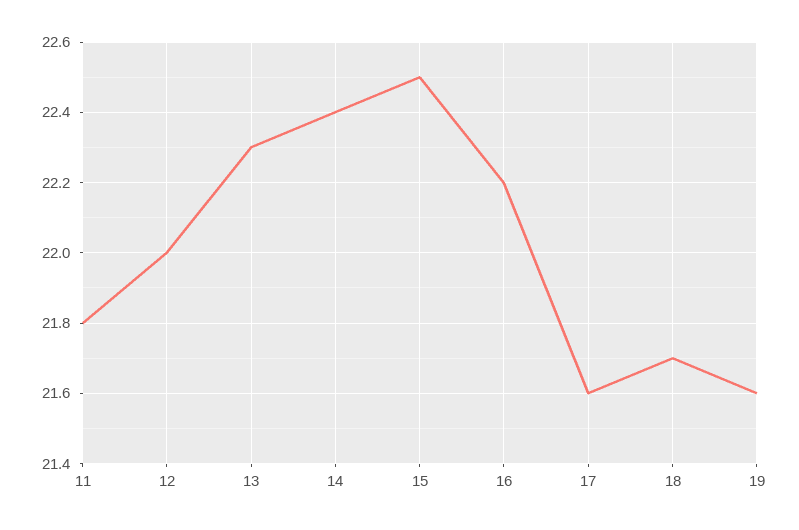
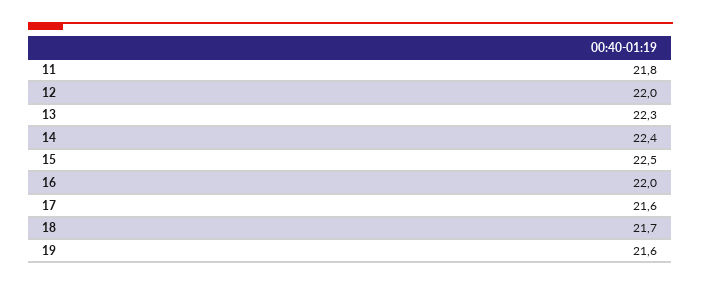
16: 22.2 -> 22

